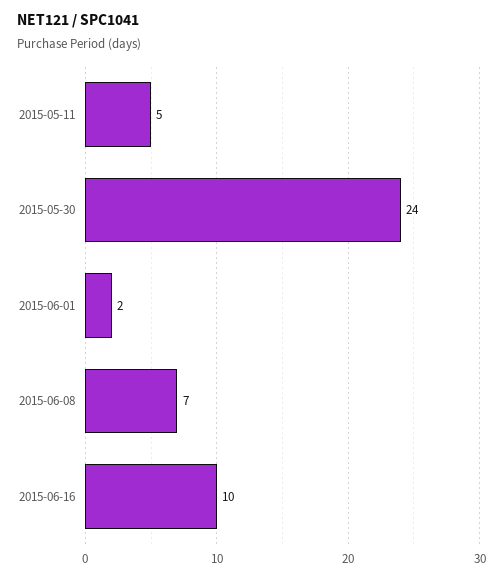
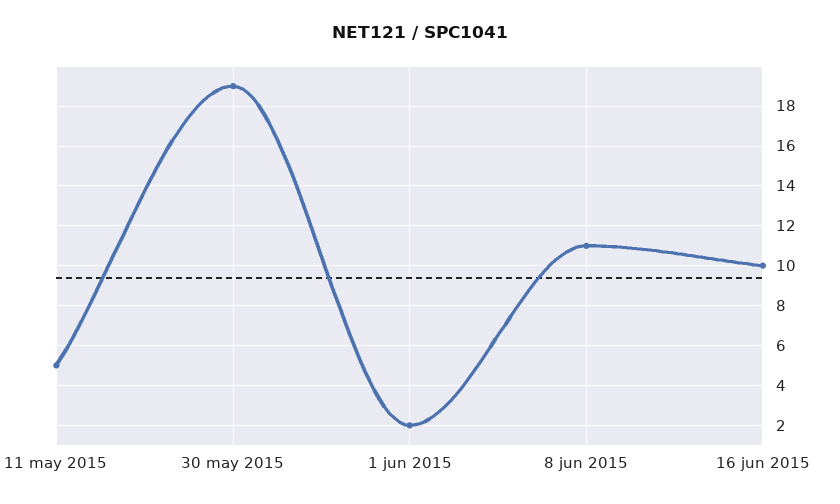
2015-05-30: 24 -> 19
2015-06-08: 7 -> 11

